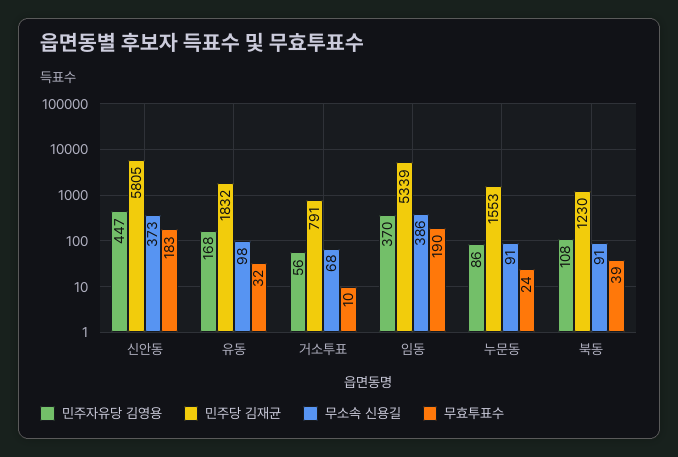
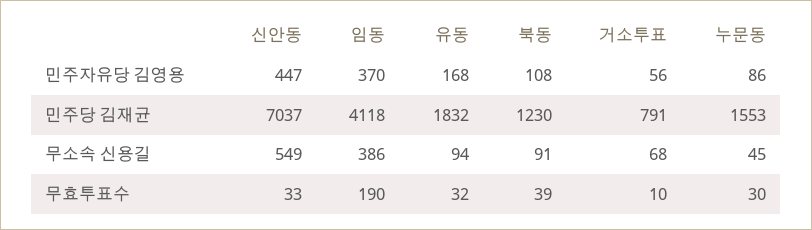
민주당 김재균, 신안동: 5805 -> 7037
무소속 신용길, 신안동: 373 -> 549
무효투표수, 신안동: 183 -> 33
무소속 신용길, 유동: 98 -> 94
민주당 김재균, 임동: 5339 -> 4118
무소속 신용길, 누문동: 91 -> 45
무효투표수, 누문동: 24 -> 30

